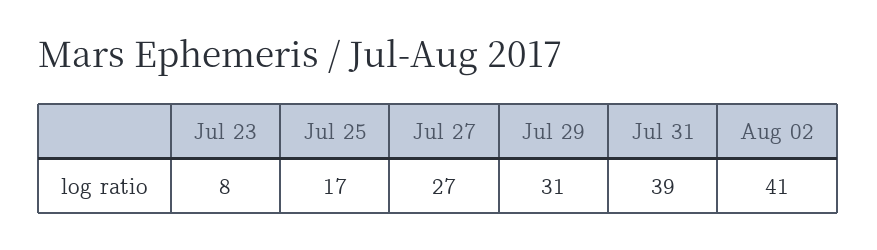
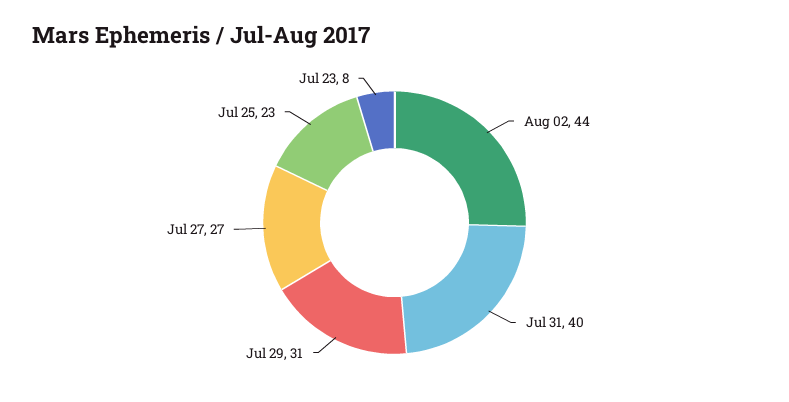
Jul 25: 17 -> 23
Jul 31: 39 -> 40
Aug 02: 41 -> 44

